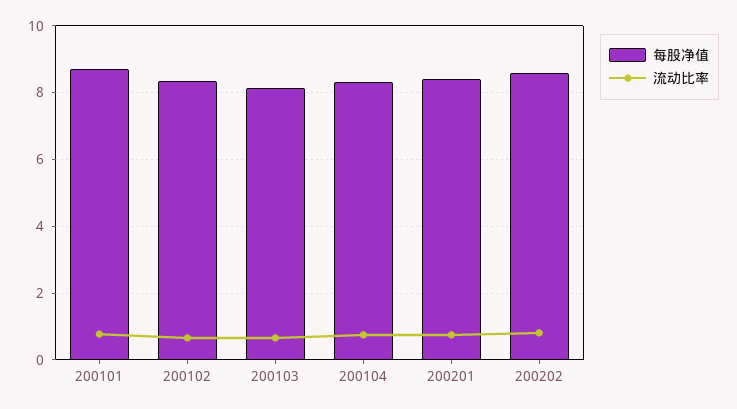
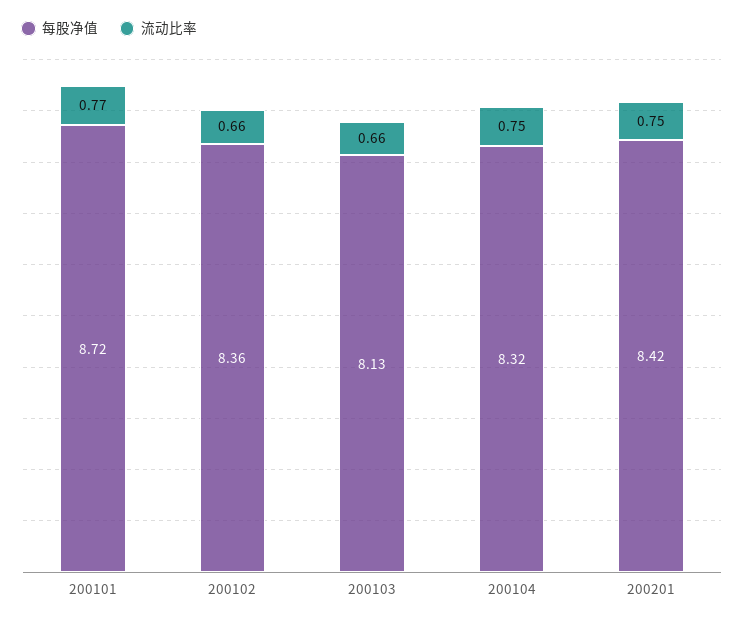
每股净值, 200202: 8.6 -> none
流动比率, 200202: 0.8 -> none

